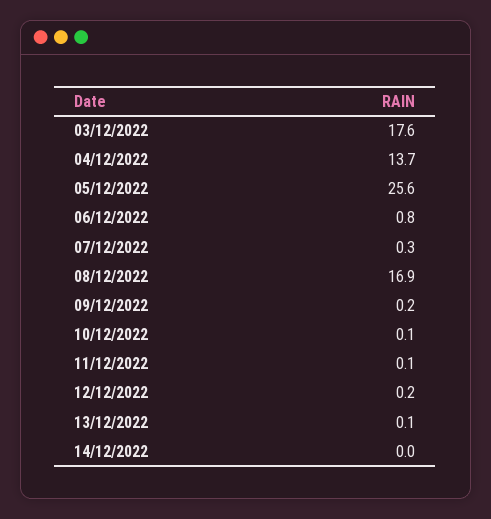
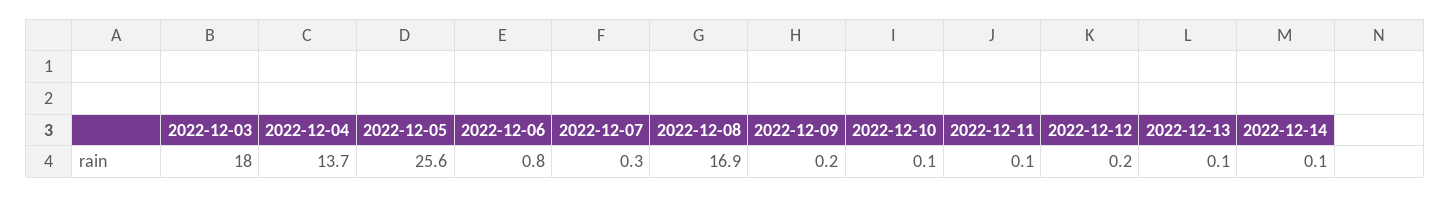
03/12/2022: 17.6 -> 18
14/12/2022: 0 -> 0.1

